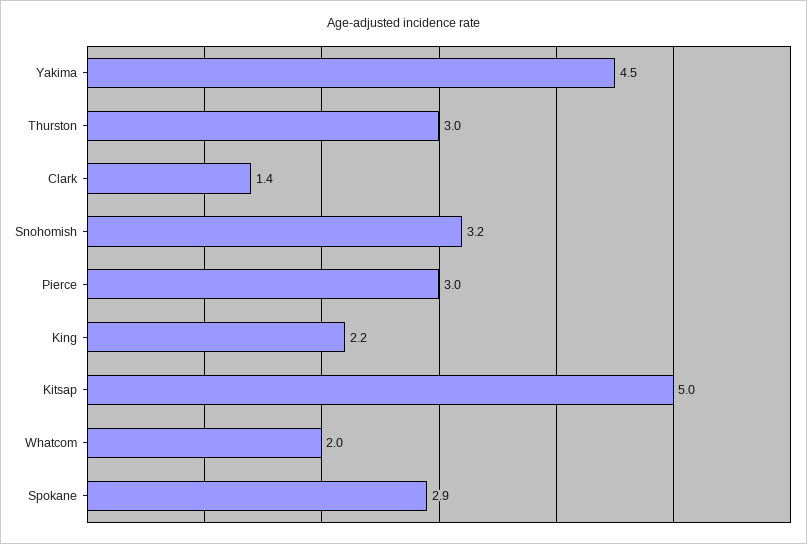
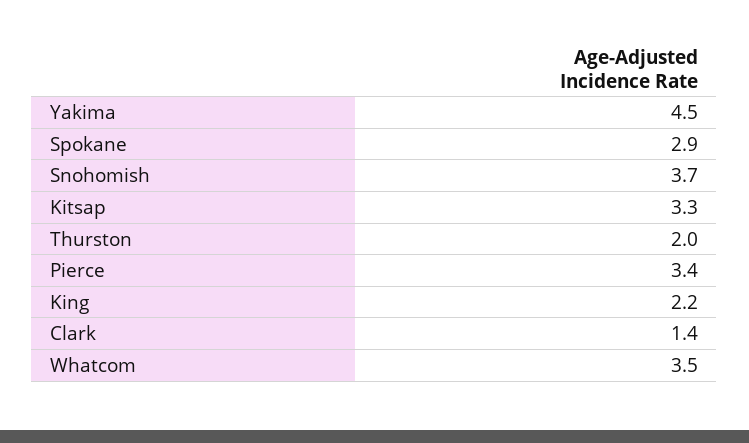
Thurston: 3 -> 2
Snohomish: 3.2 -> 3.7
Pierce: 3 -> 3.4
Kitsap: 5 -> 3.3
Whatcom: 2 -> 3.5

